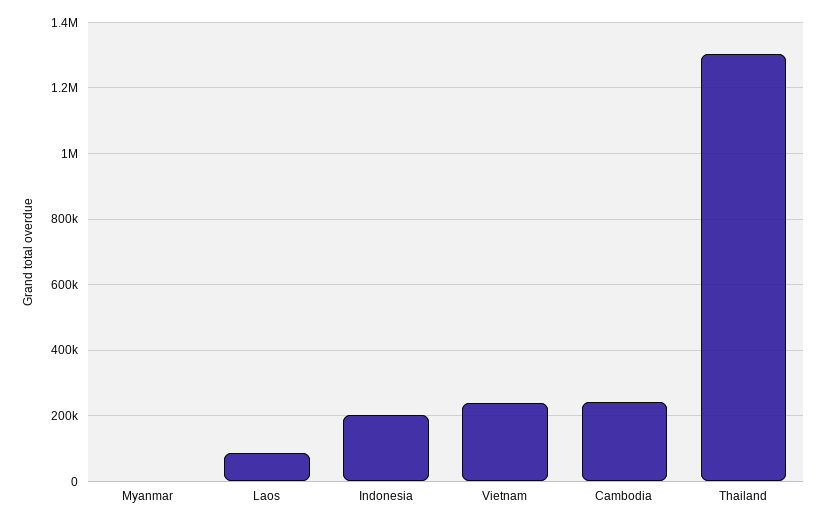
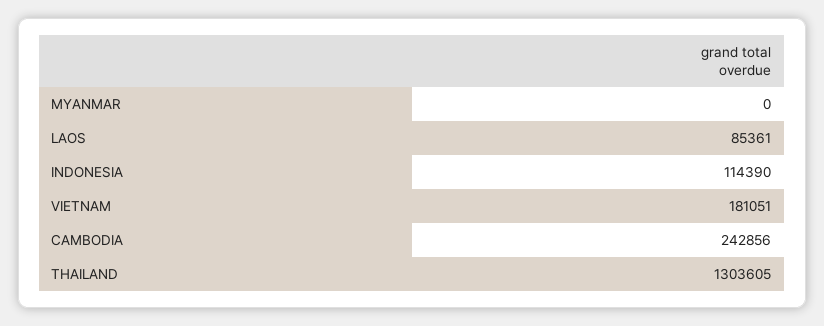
Indonesia: 200000 -> 114390
Vietnam: 240000 -> 181051

